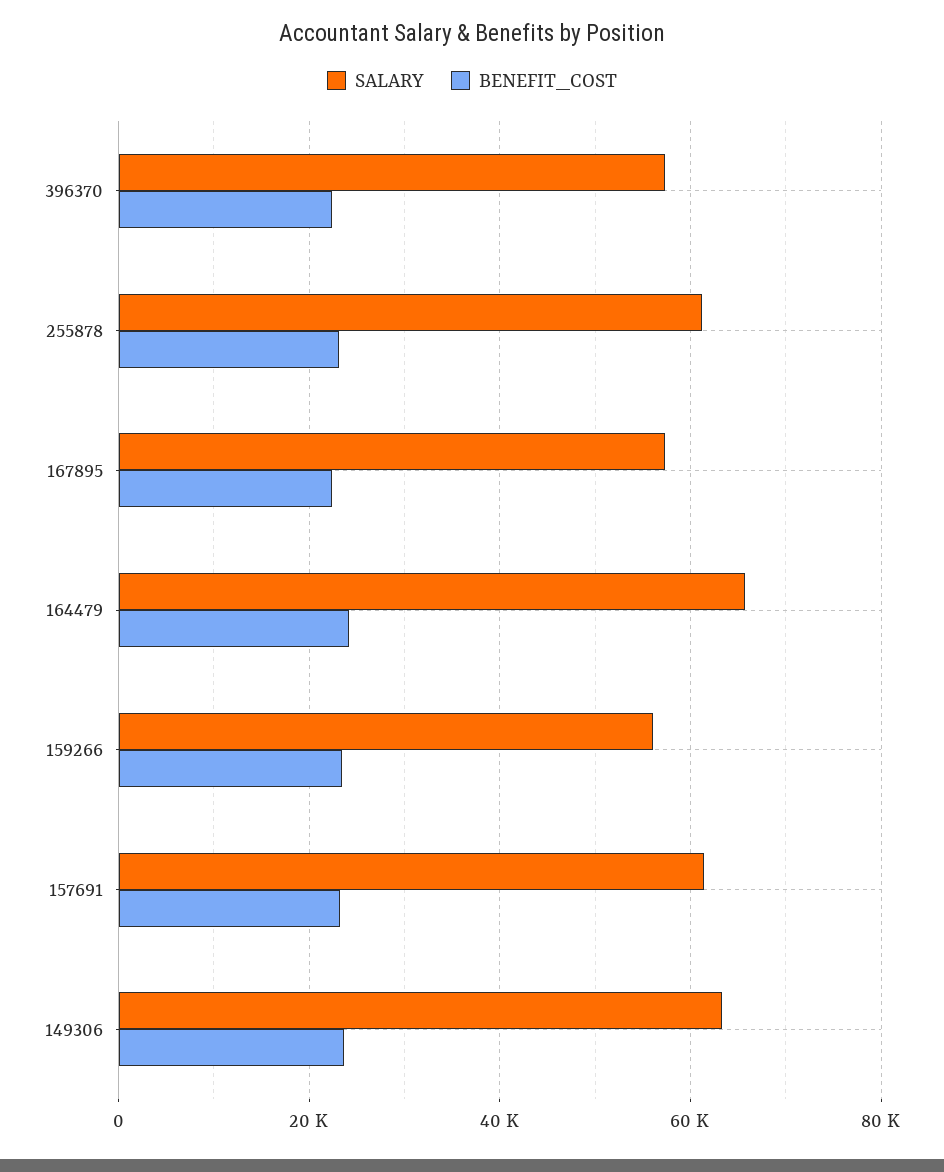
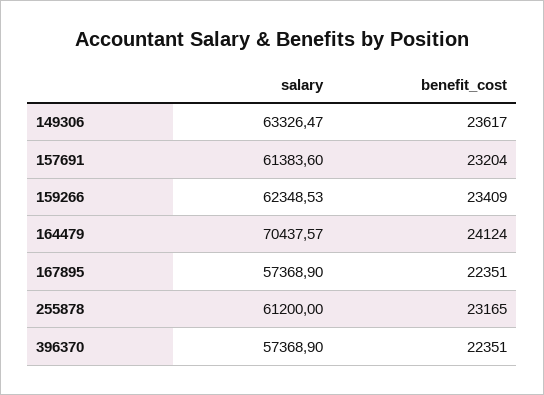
SALARY, 164479: 66000 -> 70437.57
SALARY, 159266: 56000 -> 62348.53

